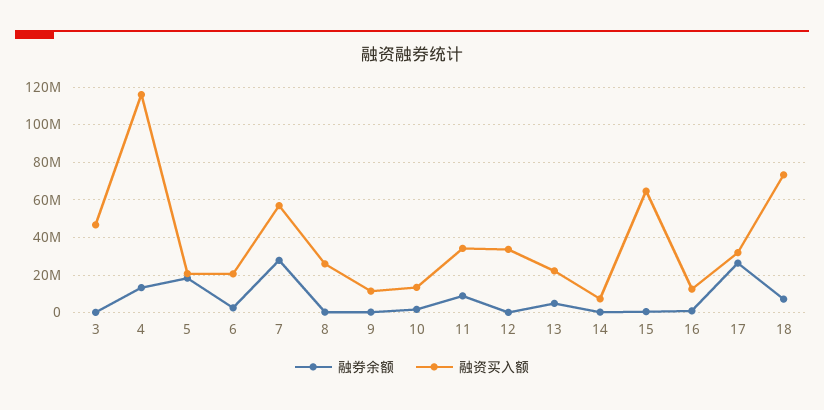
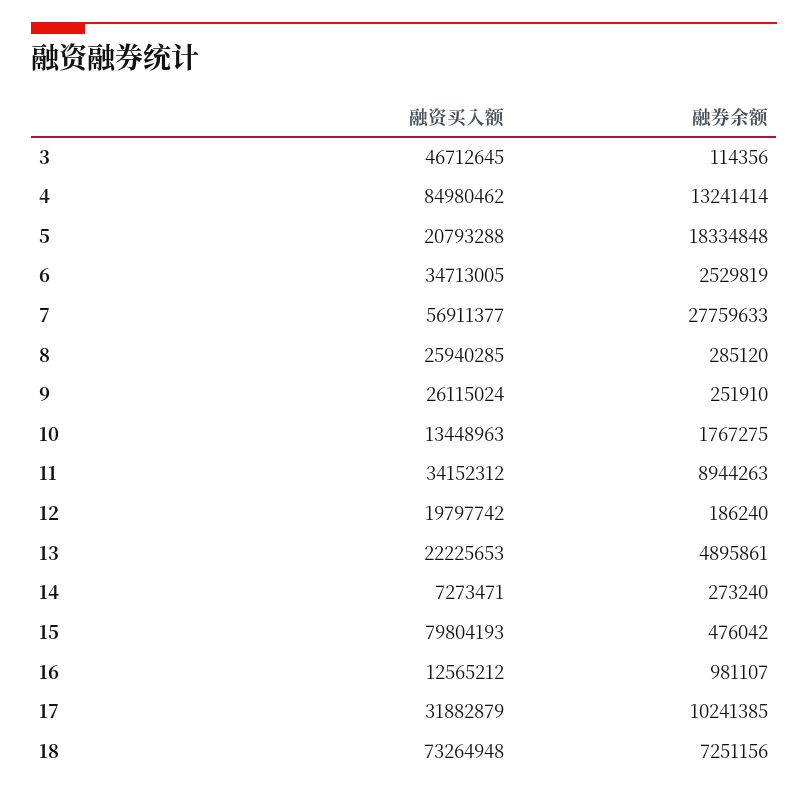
融资买入额, 4: 115000000 -> 84980462
融资买入额, 6: 20000000 -> 34713005
融资买入额, 9: 10000000 -> 26115024
融资买入额, 12: 35000000 -> 19797742
融资买入额, 15: 65000000 -> 79804193
融券余额, 17: 25000000 -> 10241385

